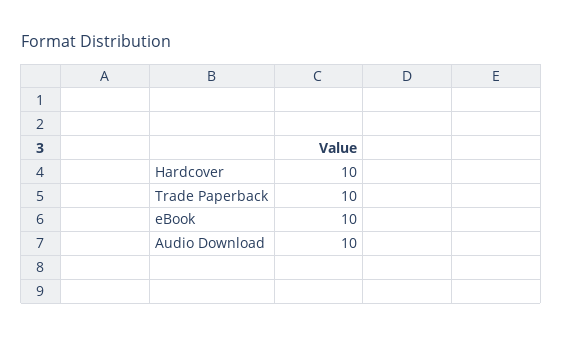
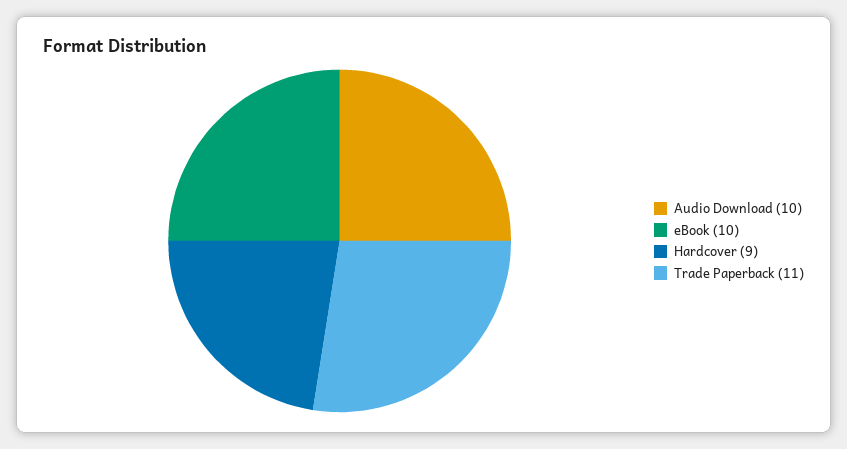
Hardcover: 10 -> 9
Trade Paperback: 10 -> 11

